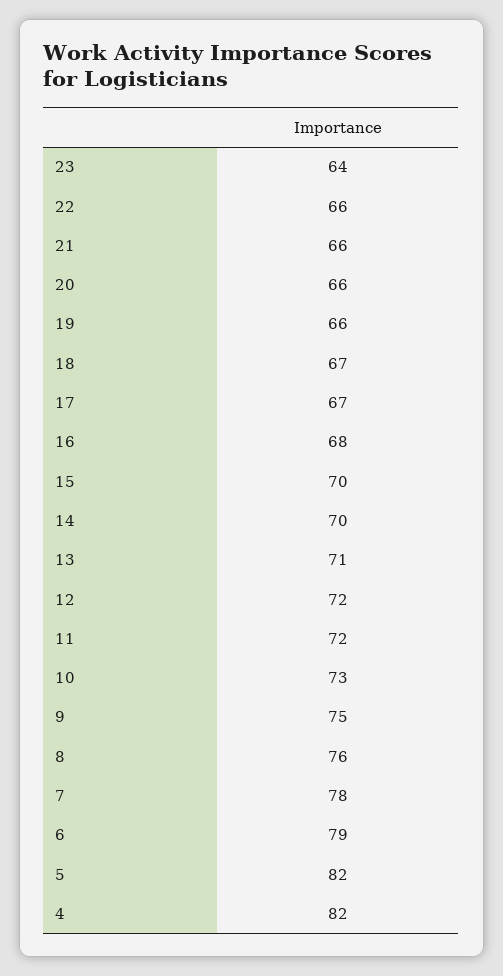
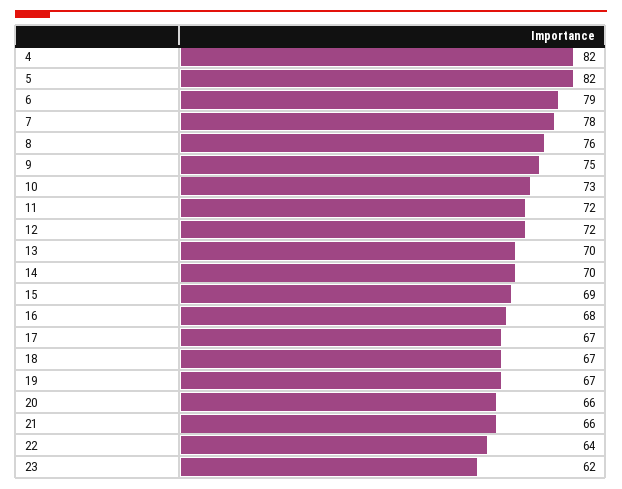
23: 64 -> 62
22: 66 -> 64
19: 66 -> 67
15: 70 -> 69
13: 71 -> 70

